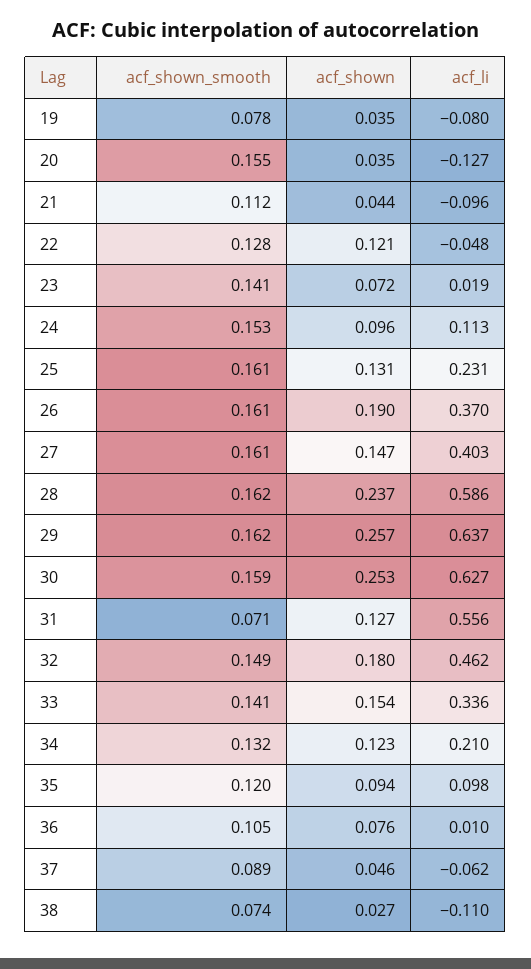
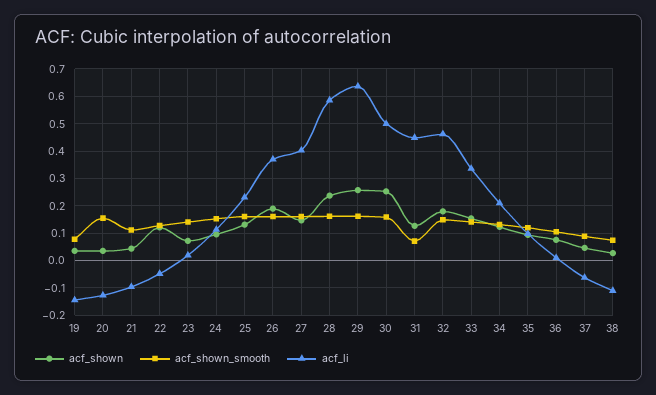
acf_li, 19: -0.08 -> -0.15
acf_li, 30: 0.627 -> 0.5
acf_li, 31: 0.556 -> 0.45

